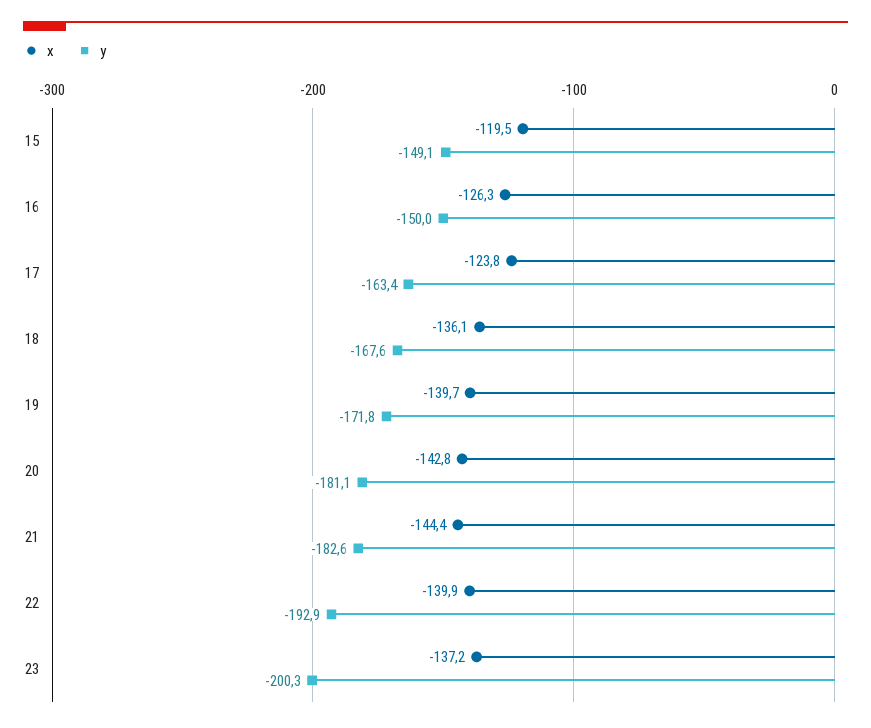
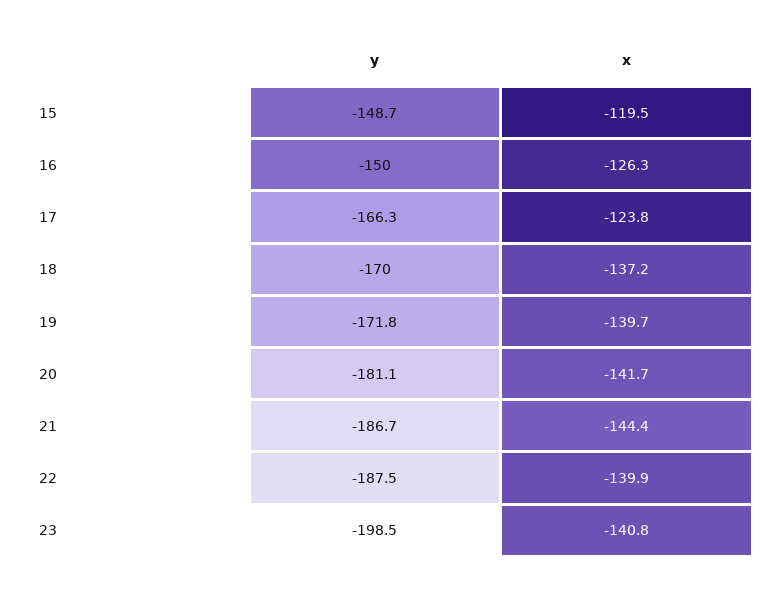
y, 15: -149.1 -> -148.7
y, 17: -163.4 -> -166.3
x, 18: -136.1 -> -137.2
y, 18: -167.6 -> -170
x, 20: -142.8 -> -141.7
y, 21: -182.6 -> -186.7
y, 22: -192.9 -> -187.5
x, 23: -137.2 -> -140.8
y, 23: -200.3 -> -198.5

